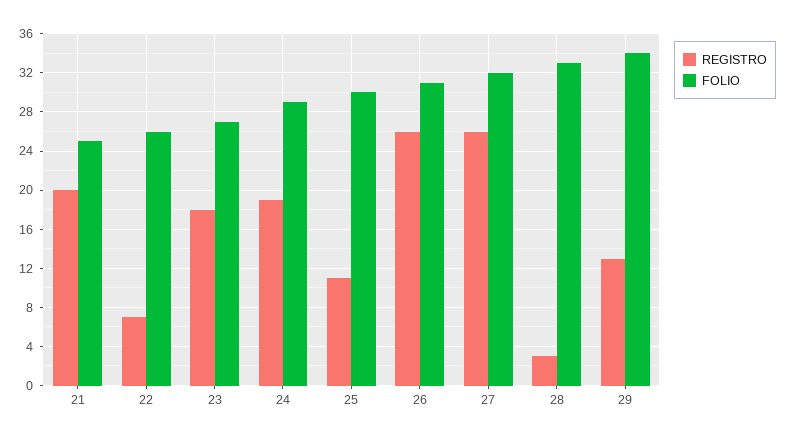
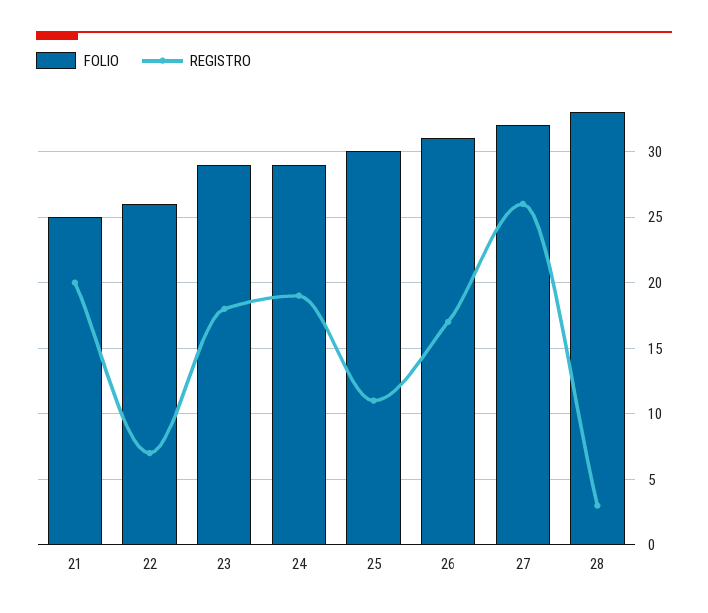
FOLIO, 23: 27 -> 29
REGISTRO, 26: 26 -> 17
REGISTRO, 29: 13 -> none
FOLIO, 29: 34 -> none

